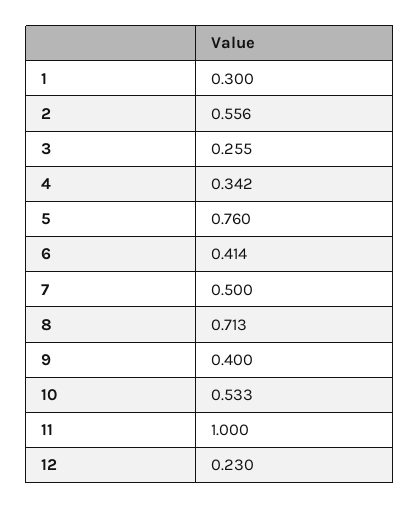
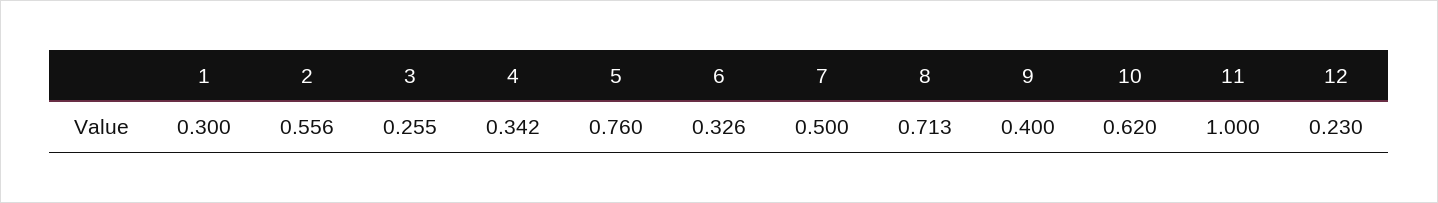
6: 0.414 -> 0.326
10: 0.533 -> 0.62

